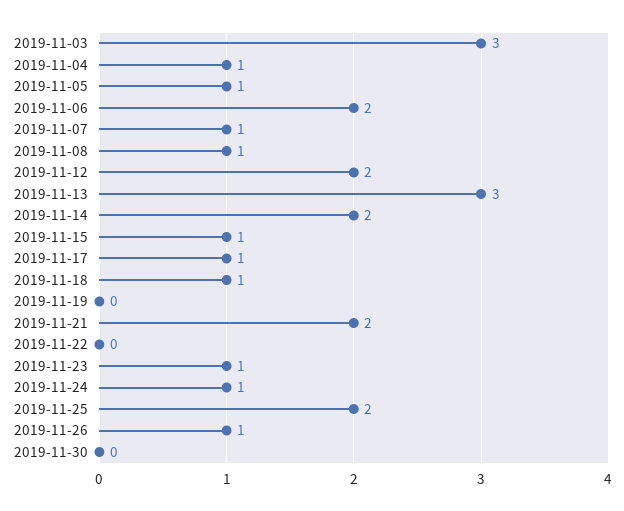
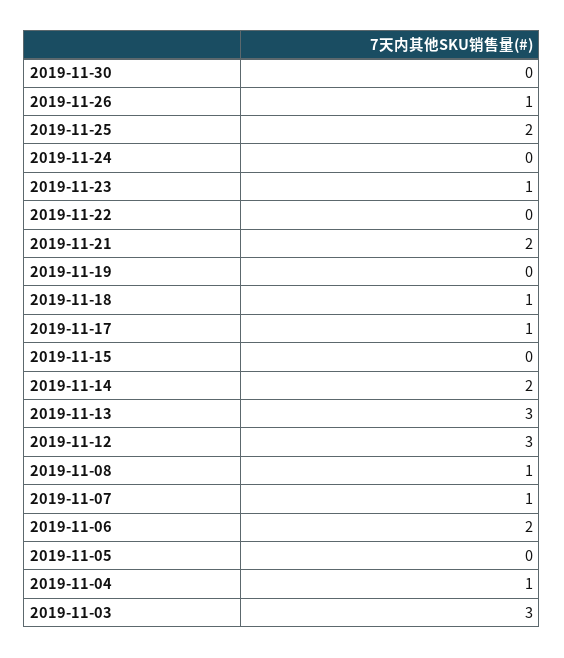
2019-11-05: 1 -> 0
2019-11-12: 2 -> 3
2019-11-15: 1 -> 0
2019-11-24: 1 -> 0

